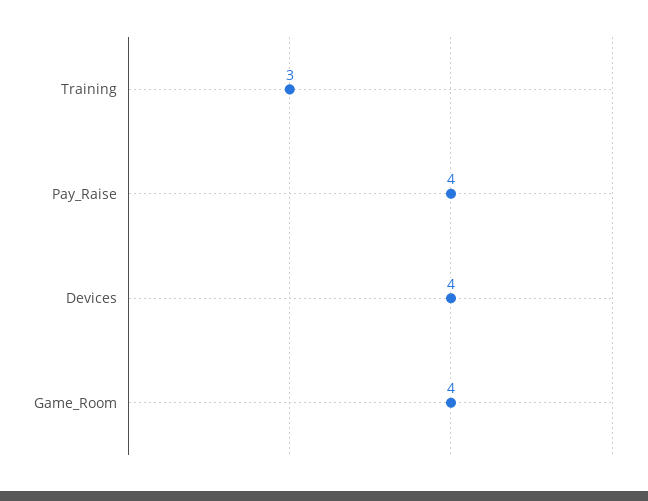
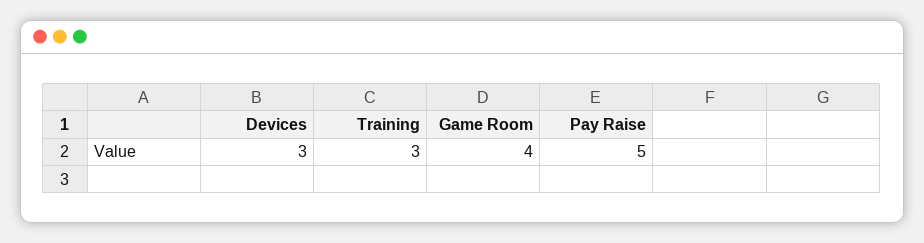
Pay_Raise: 4 -> 5
Devices: 4 -> 3

